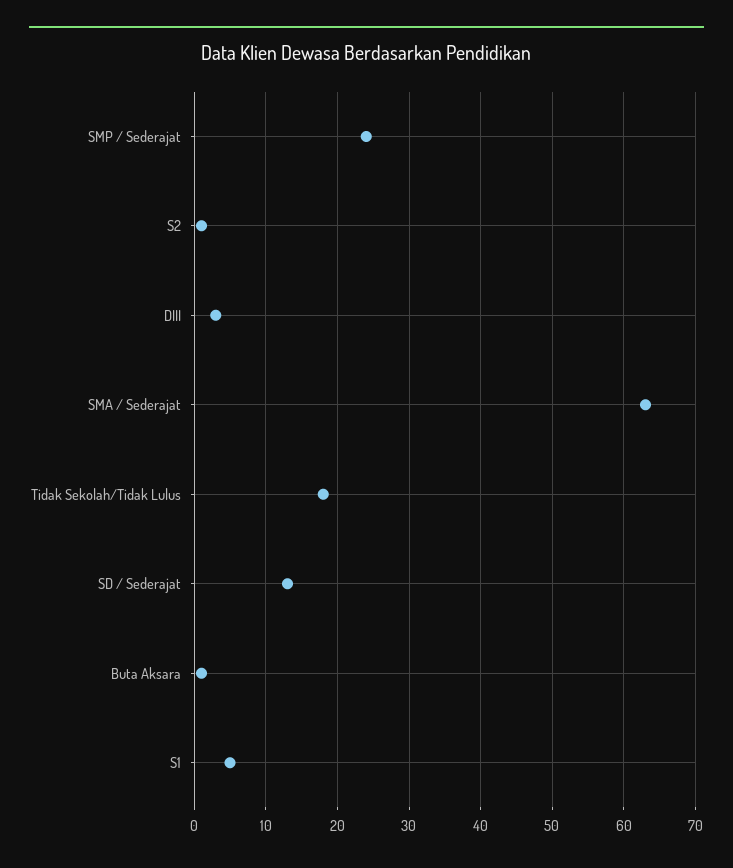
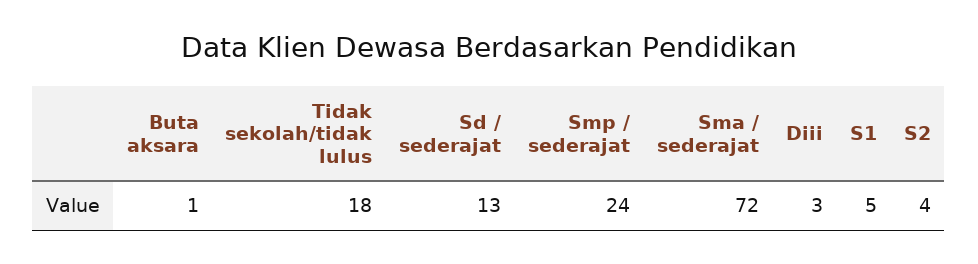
S2: 1 -> 4
SMA / Sederajat: 63 -> 72

